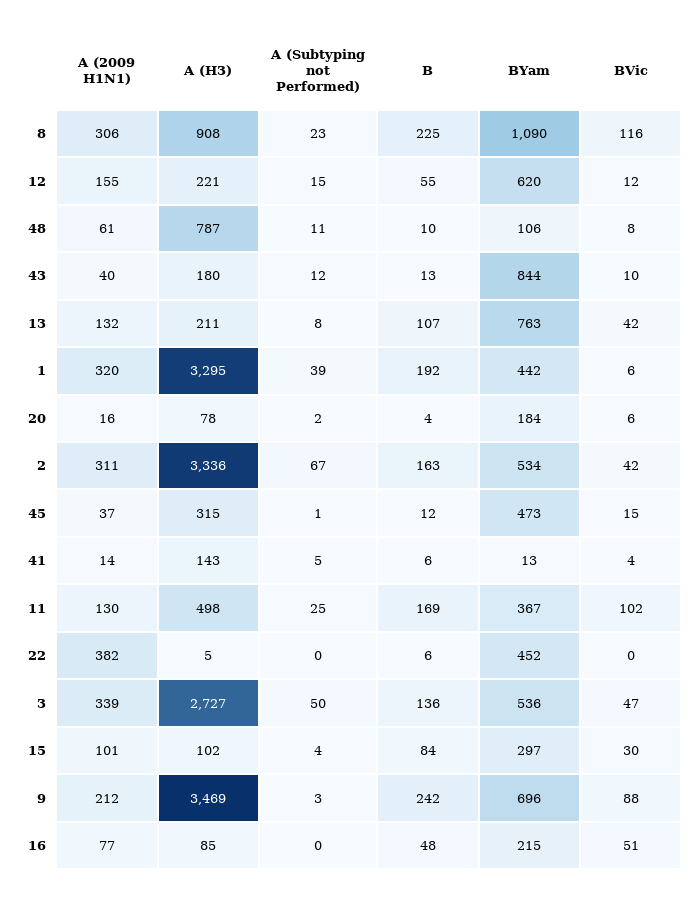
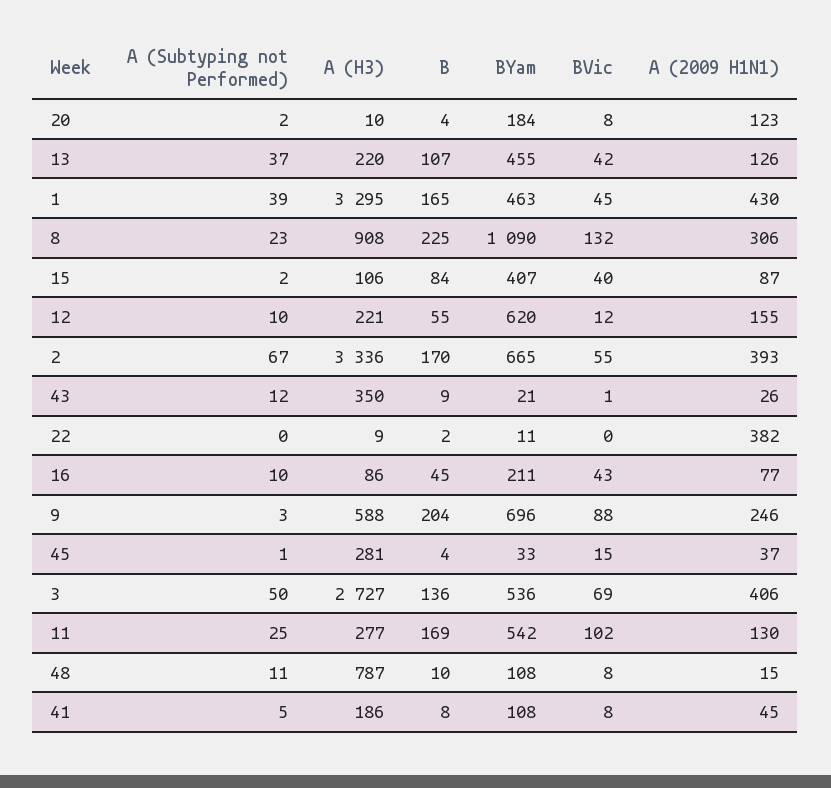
BVic, 8: 116 -> 132
A (Subtyping not Performed), 12: 15 -> 10
A (2009 H1N1), 48: 61 -> 15
BYam, 48: 106 -> 108
A (2009 H1N1), 43: 40 -> 26
A (H3), 43: 180 -> 350
B, 43: 13 -> 9
BYam, 43: 844 -> 21
BVic, 43: 10 -> 1
A (2009 H1N1), 13: 132 -> 126
A (H3), 13: 211 -> 220
A (Subtyping not Performed), 13: 8 -> 37
BYam, 13: 763 -> 455
A (2009 H1N1), 1: 320 -> 430
B, 1: 192 -> 165
BYam, 1: 442 -> 463
BVic, 1: 6 -> 45
A (2009 H1N1), 20: 16 -> 123
A (H3), 20: 78 -> 10
BVic, 20: 6 -> 8
A (2009 H1N1), 2: 311 -> 393
B, 2: 163 -> 170
BYam, 2: 534 -> 665
BVic, 2: 42 -> 55
A (H3), 45: 315 -> 281
B, 45: 12 -> 4
BYam, 45: 473 -> 33
A (2009 H1N1), 41: 14 -> 45
A (H3), 41: 143 -> 186
B, 41: 6 -> 8
BYam, 41: 13 -> 108
BVic, 41: 4 -> 8
A (H3), 11: 498 -> 277
BYam, 11: 367 -> 542
A (H3), 22: 5 -> 9
B, 22: 6 -> 2
BYam, 22: 452 -> 11
A (2009 H1N1), 3: 339 -> 406
BVic, 3: 47 -> 69
A (2009 H1N1), 15: 101 -> 87
A (H3), 15: 102 -> 106
A (Subtyping not Performed), 15: 4 -> 2
BYam, 15: 297 -> 407
BVic, 15: 30 -> 40
A (2009 H1N1), 9: 212 -> 246
A (H3), 9: 3469 -> 588
B, 9: 242 -> 204
A (H3), 16: 85 -> 86
A (Subtyping not Performed), 16: 0 -> 10
B, 16: 48 -> 45
BYam, 16: 215 -> 211
BVic, 16: 51 -> 43

